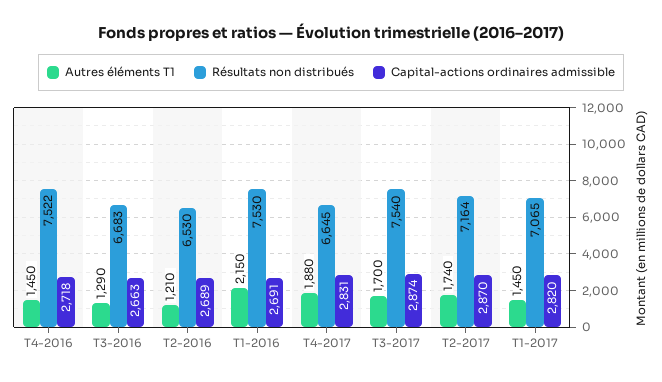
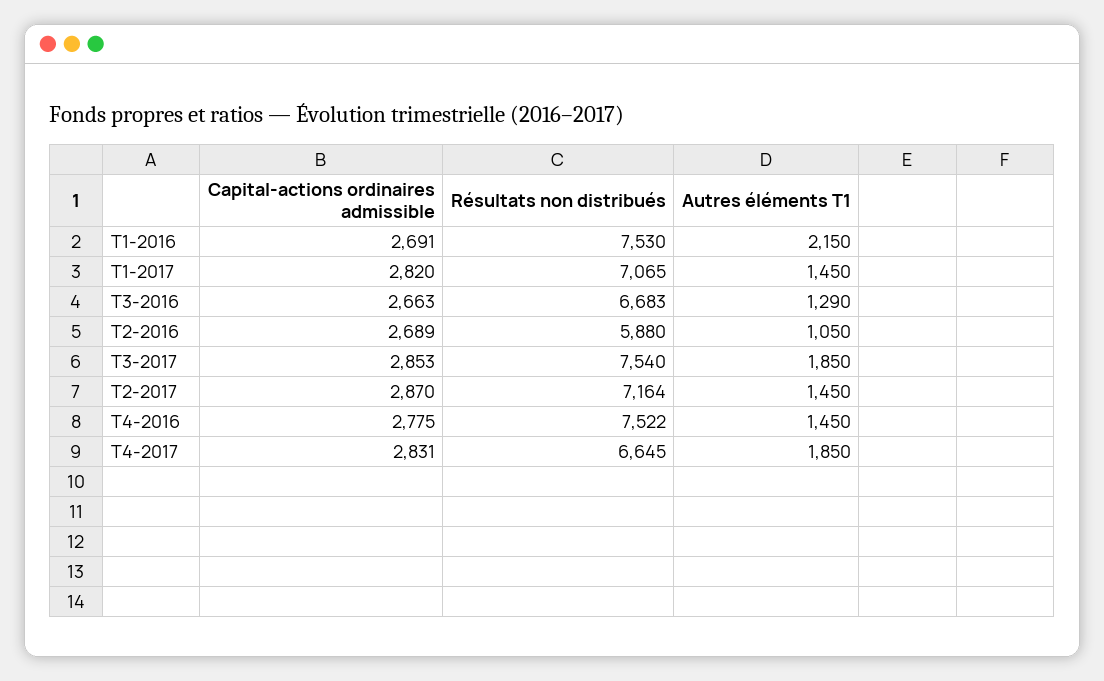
Capital-actions ordinaires admissible, T4-2016: 2718 -> 2775
Autres éléments T1, T2-2016: 1210 -> 1050
Résultats non distribués, T2-2016: 6530 -> 5880
Autres éléments T1, T4-2017: 1880 -> 1850
Autres éléments T1, T3-2017: 1700 -> 1850
Capital-actions ordinaires admissible, T3-2017: 2874 -> 2853
Autres éléments T1, T2-2017: 1740 -> 1450

